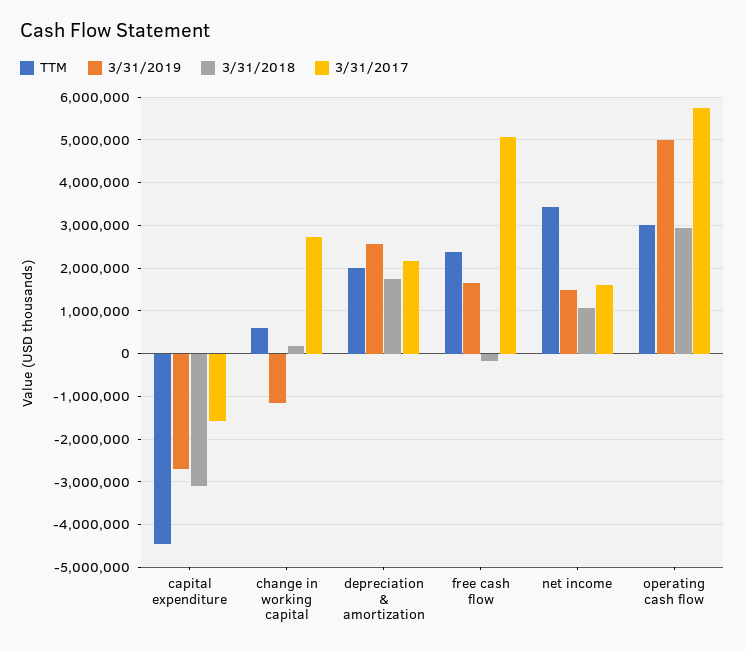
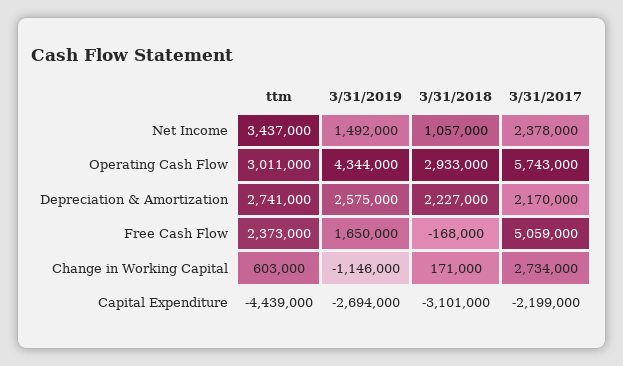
3/31/2017, capital expenditure: -1600000 -> -2199000
TTM, depreciation & amortization: 2000000 -> 2741000
3/31/2018, depreciation & amortization: 1800000 -> 2227000
3/31/2017, net income: 1600000 -> 2378000
3/31/2019, operating cash flow: 5000000 -> 4344000

